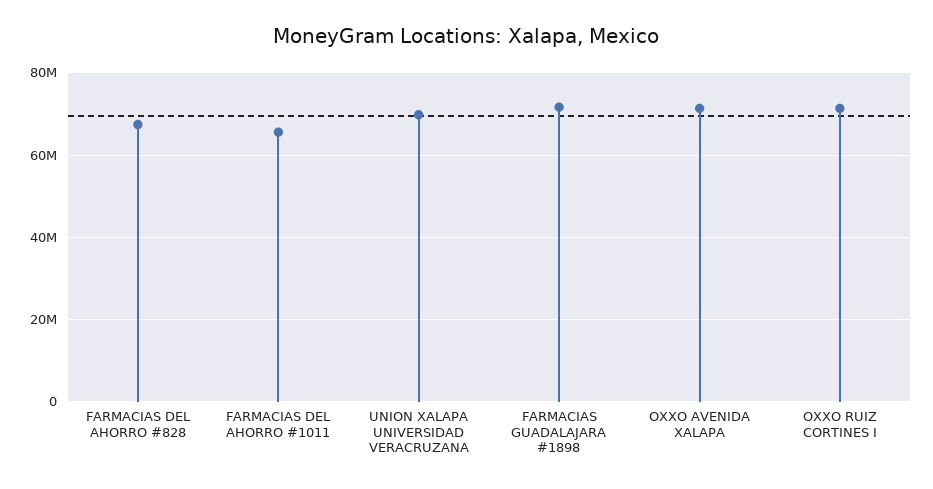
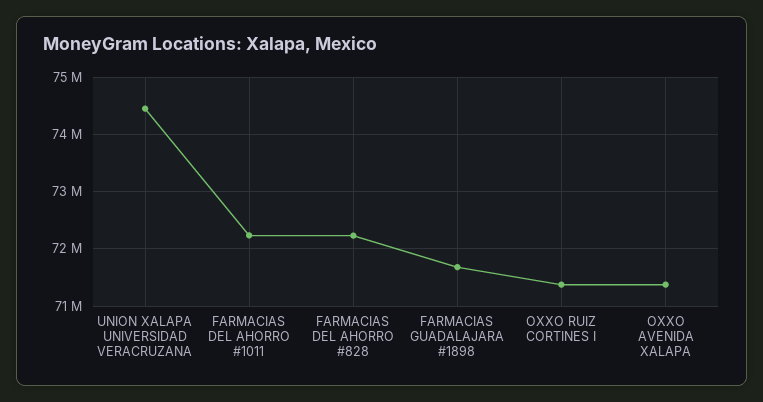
FARMACIAS DEL AHORRO #828: 68000000 -> 72200000
FARMACIAS DEL AHORRO #1011: 66000000 -> 72200000
UNION XALAPA UNIVERSIDAD VERACRUZANA: 70000000 -> 74400000

